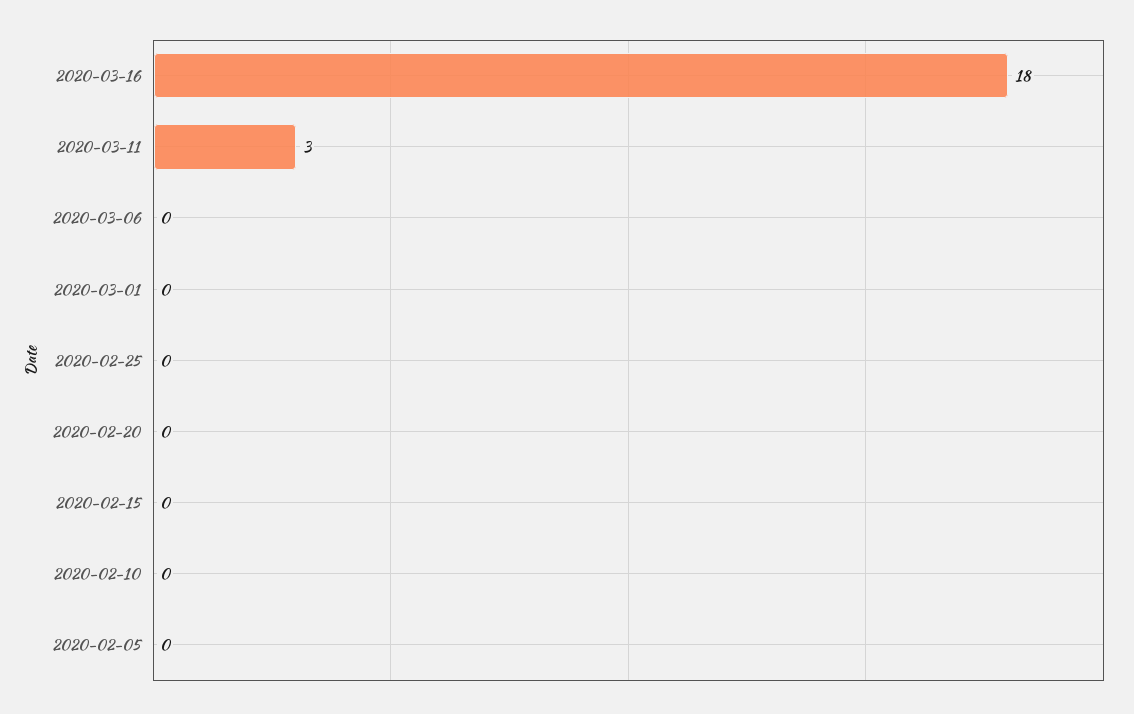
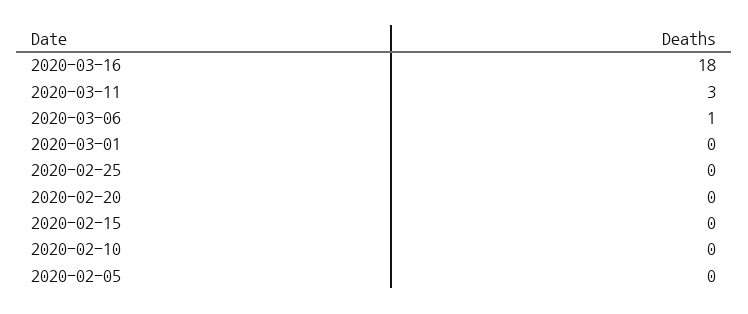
2020-03-06: 0 -> 1

